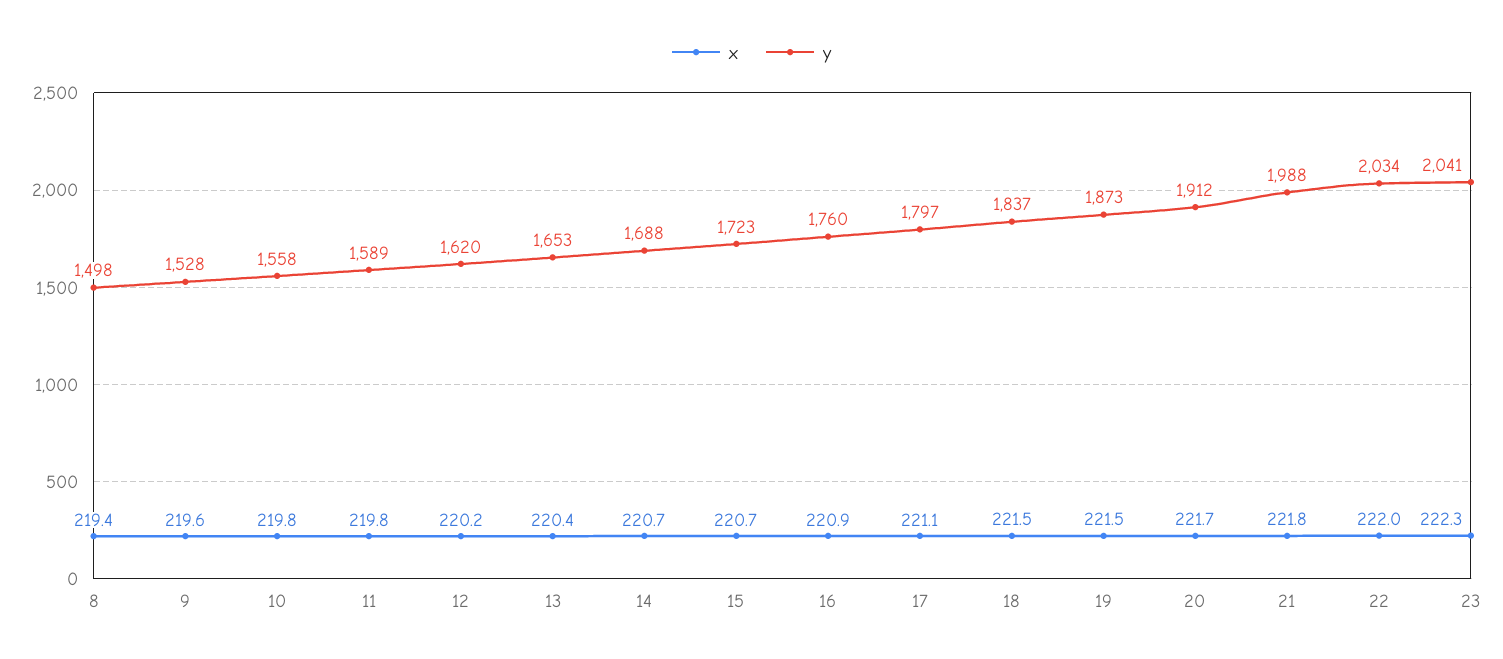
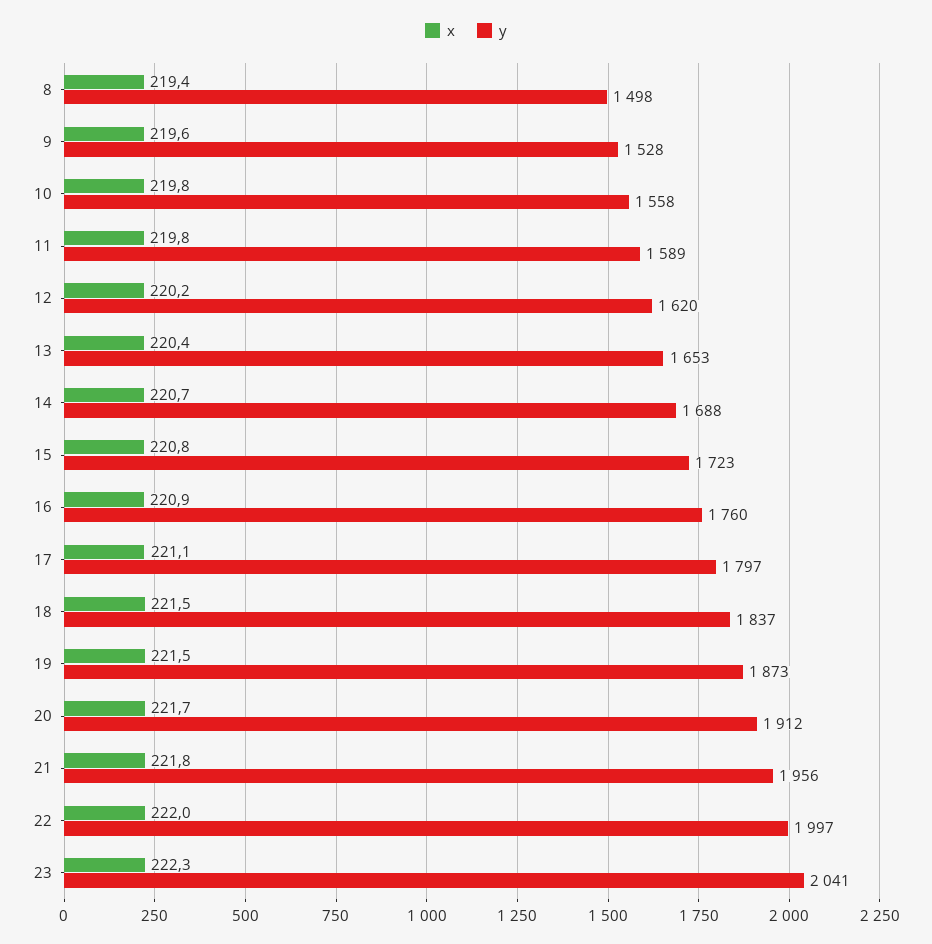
x, 15: 220.7 -> 220.8
y, 21: 1988 -> 1956
y, 22: 2034 -> 1997

